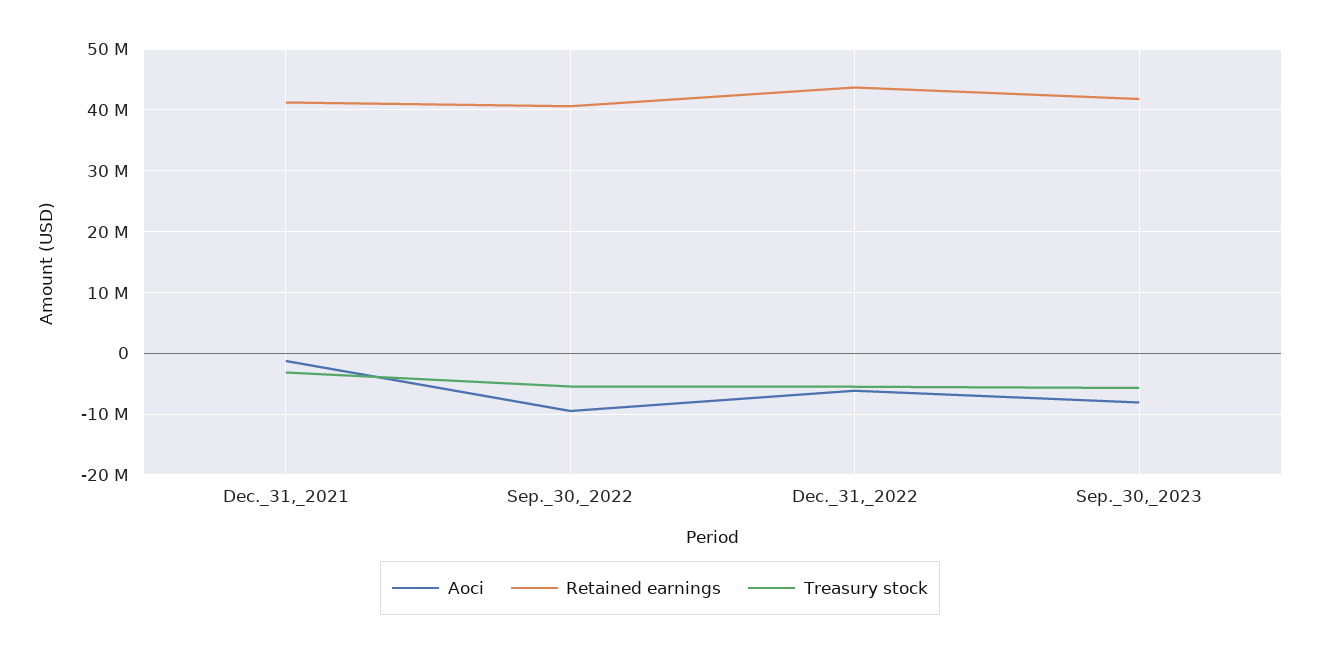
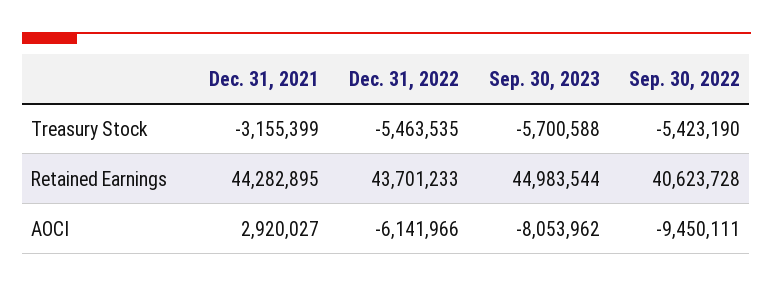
Aoci, Dec._31,_2021: -1000000 -> 2920027
Retained earnings, Dec._31,_2021: 41000000 -> 44282895
Retained earnings, Sep._30,_2023: 42000000 -> 44983544

